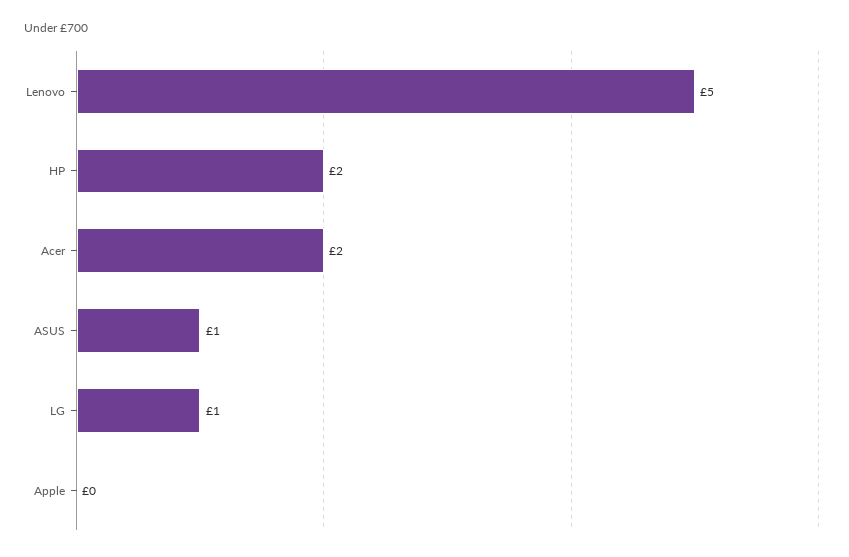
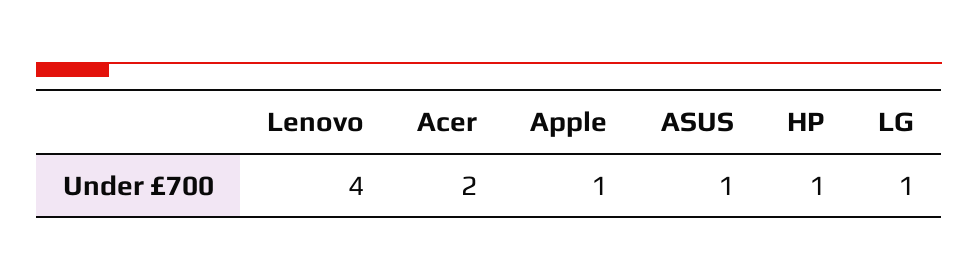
Lenovo: 5 -> 4
HP: 2 -> 1
Apple: 0 -> 1

